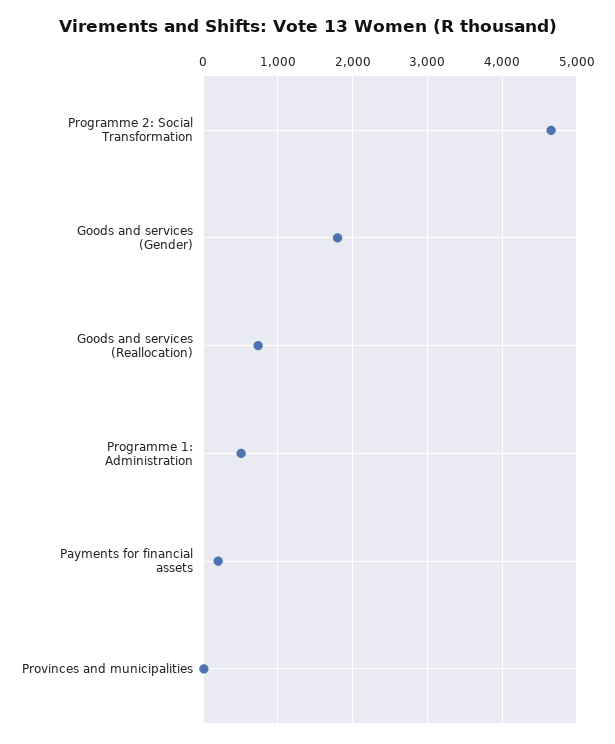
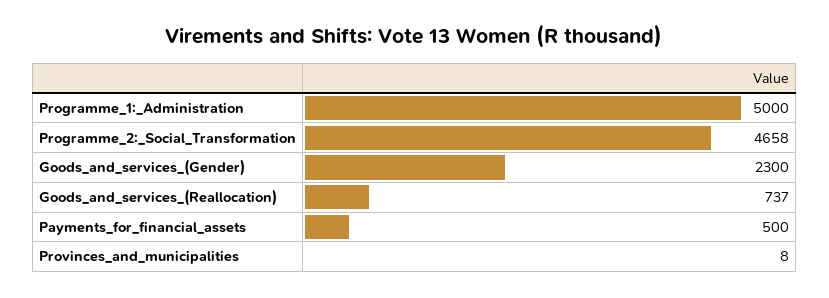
Goods and services (Gender): 1800 -> 2300
Programme 1: Administration: 500 -> 5000
Payments for financial assets: 200 -> 500

